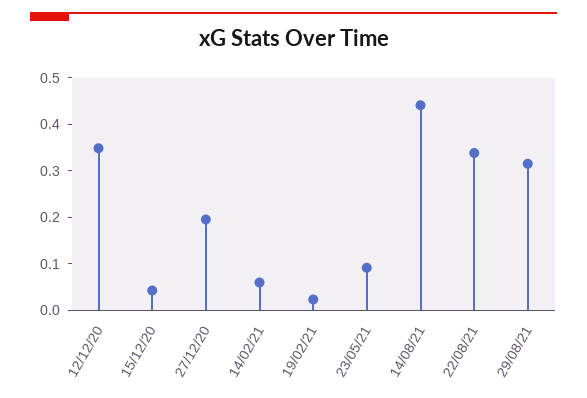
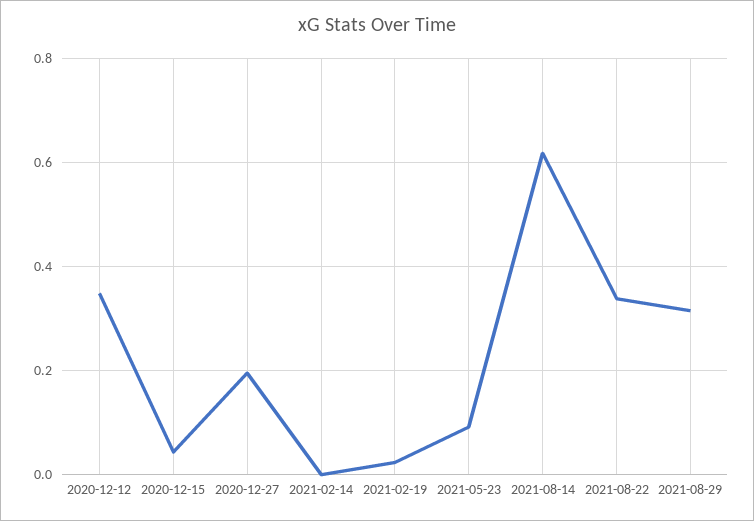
14/02/21: 0.06 -> 0
14/08/21: 0.44 -> 0.62

